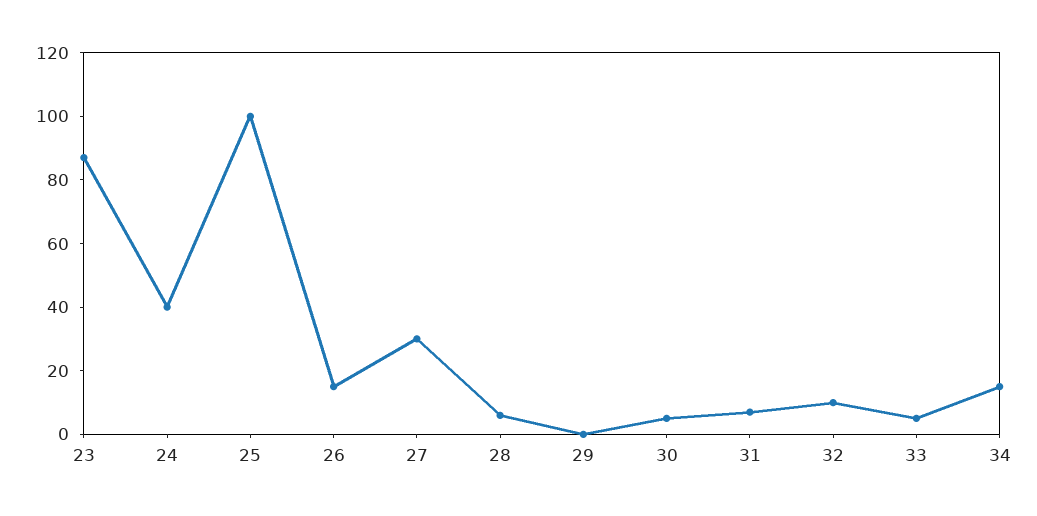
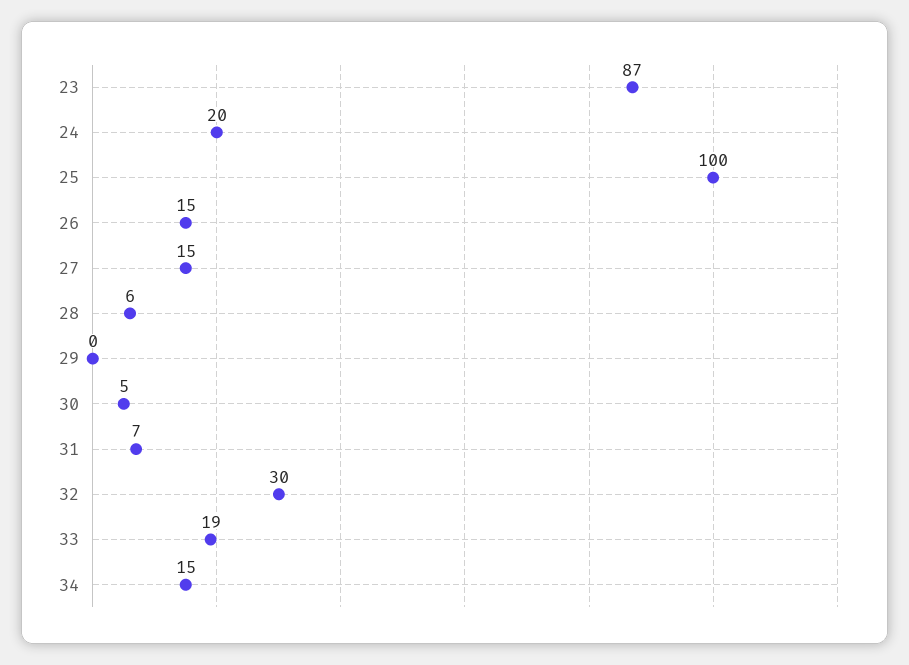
24: 40 -> 20
27: 30 -> 15
32: 10 -> 30
33: 5 -> 19

